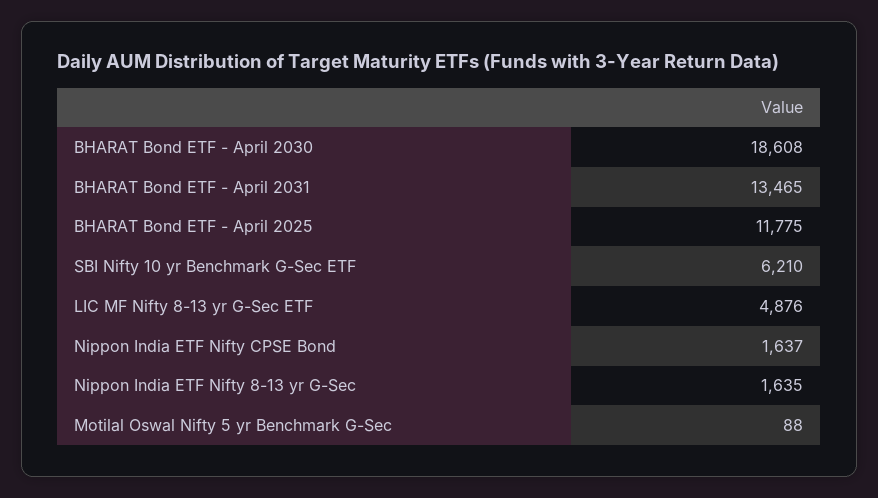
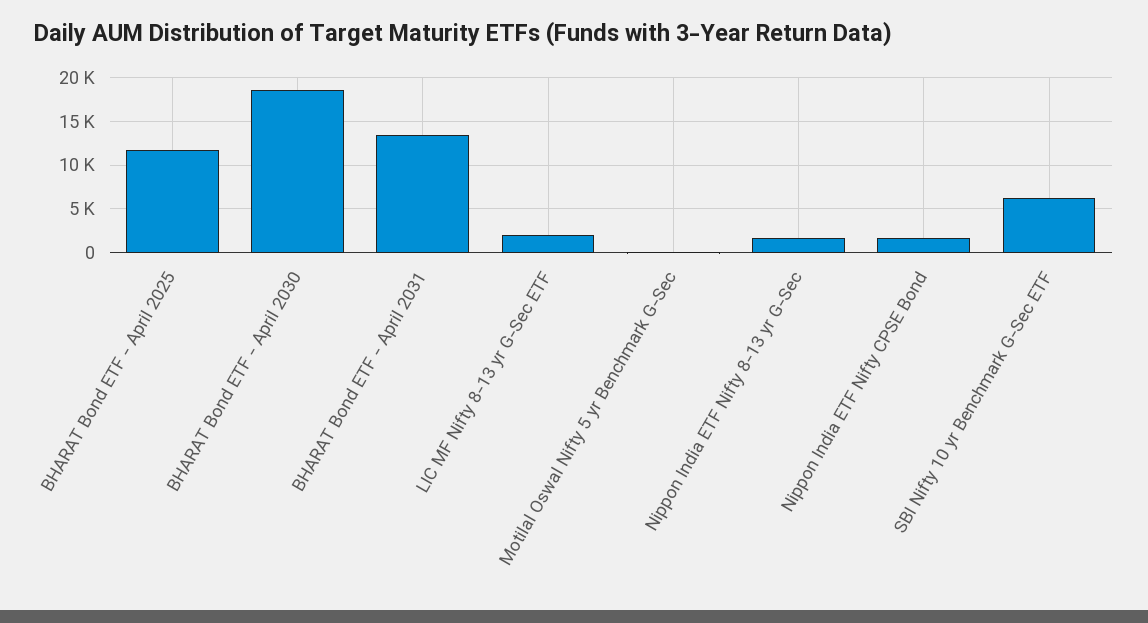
LIC MF Nifty 8-13 yr G-Sec ETF: 4876 -> 2000

